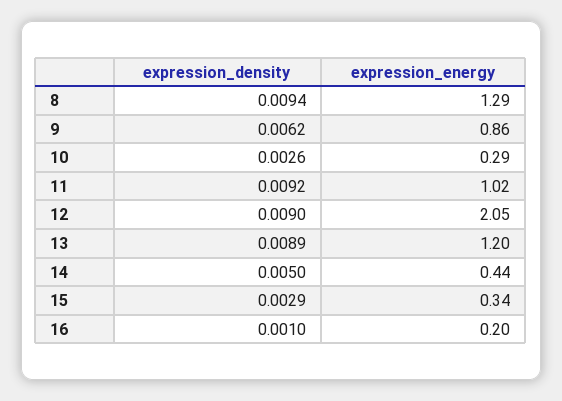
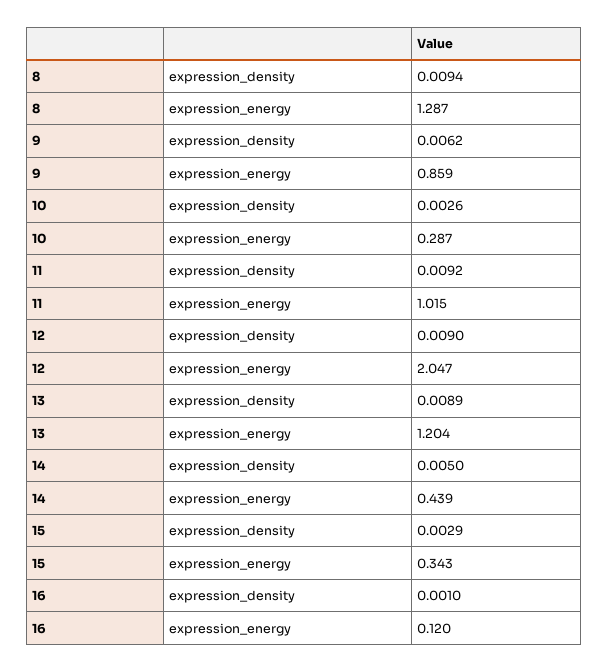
expression_energy, 16: 0.2 -> 0.12

